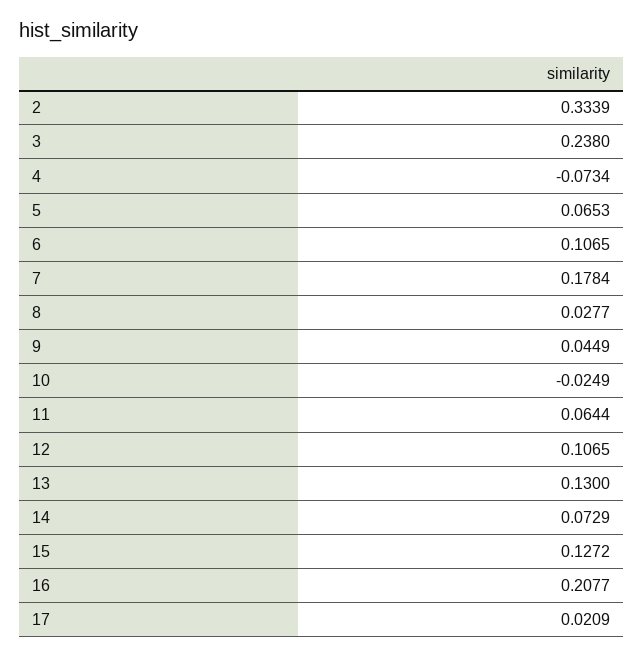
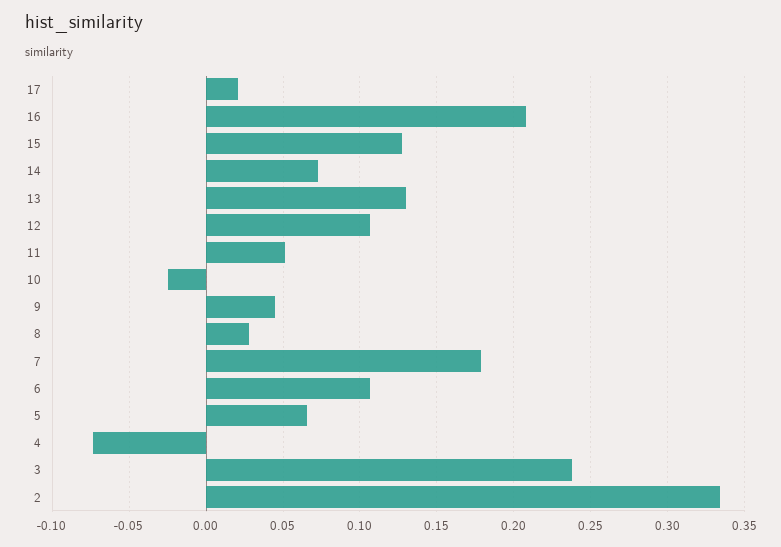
11: 0.0644 -> 0.05

